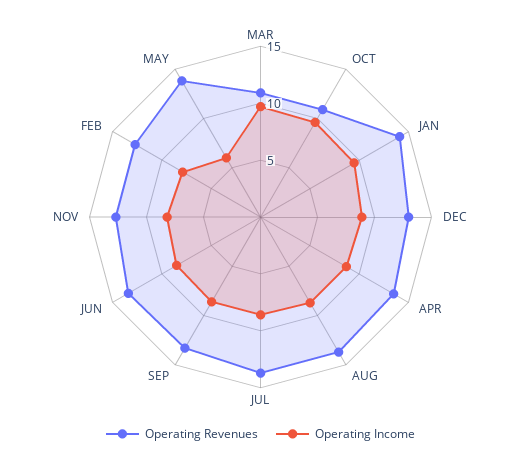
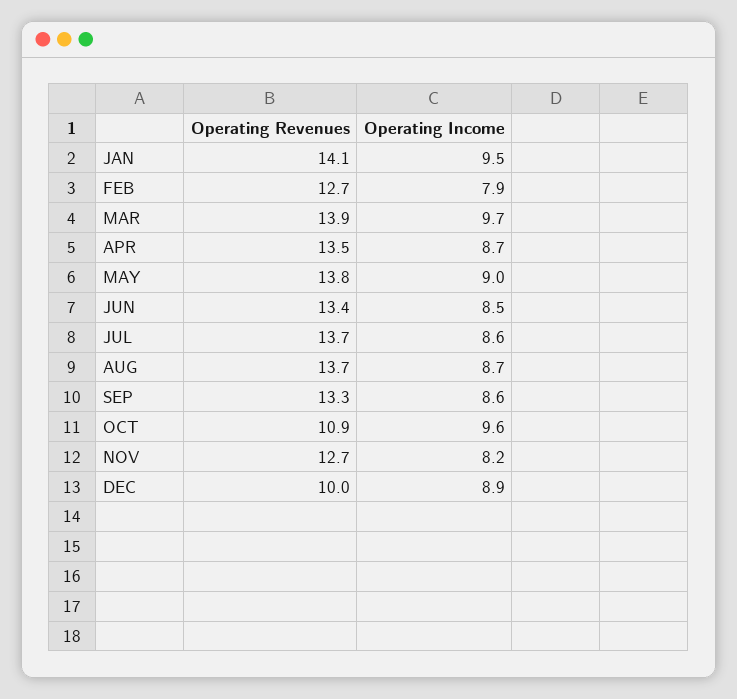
Operating Revenues, MAR: 11 -> 13.9
Operating Revenues, DEC: 13 -> 10
Operating Income, MAY: 6 -> 9

